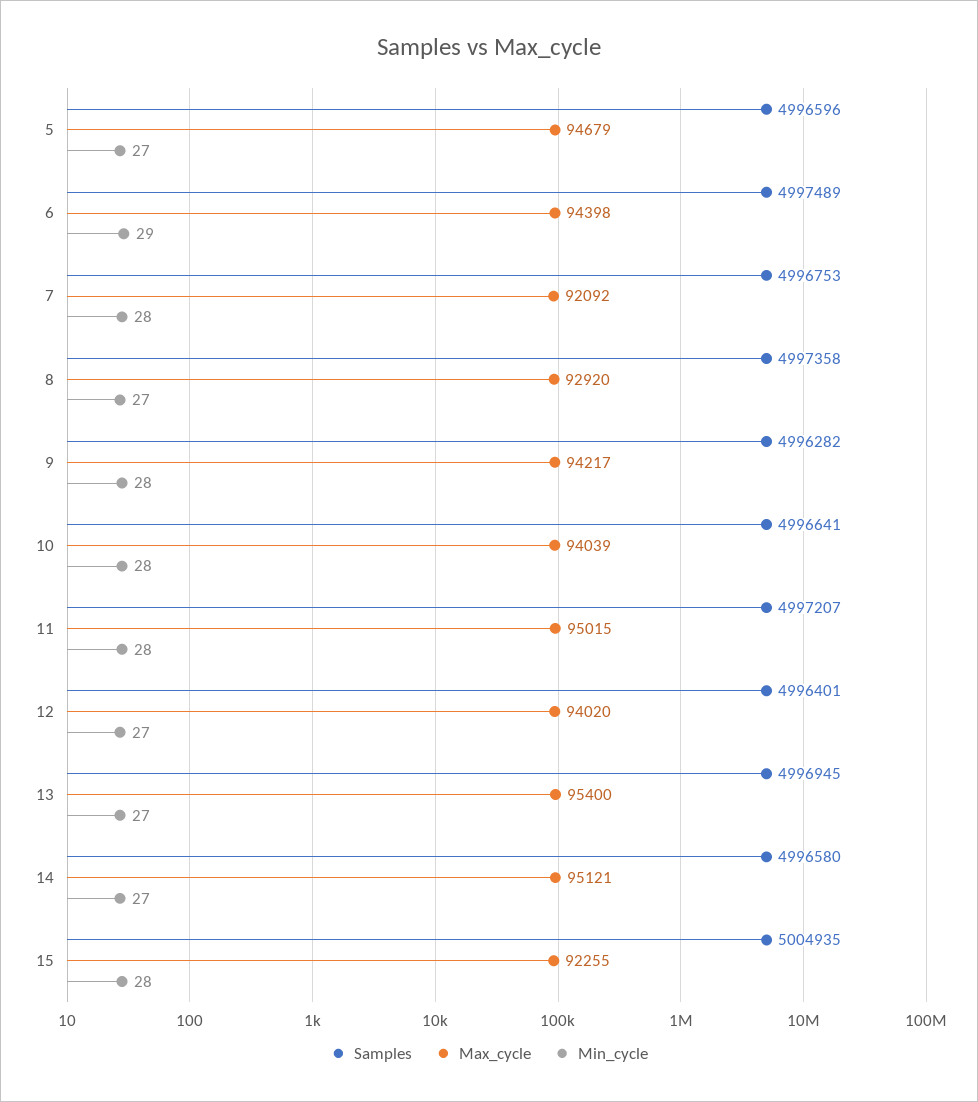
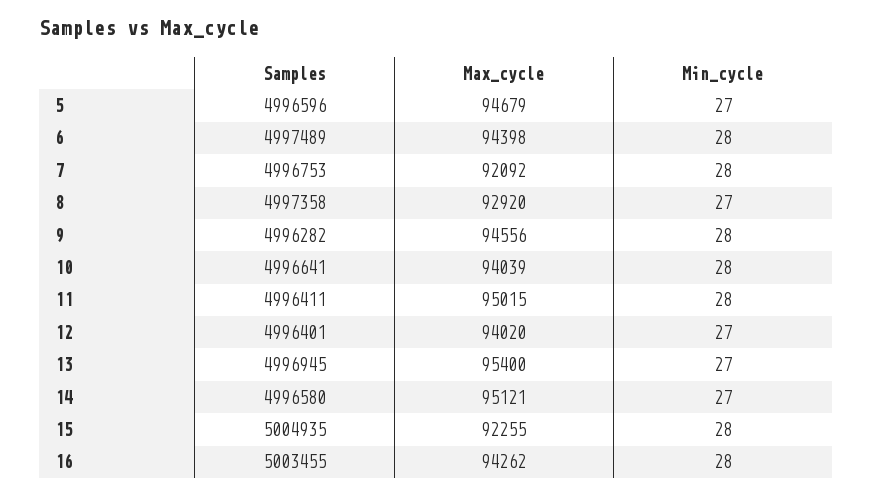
Min_cycle, 6: 29 -> 28
Max_cycle, 9: 94217 -> 94556
Samples, 11: 4997207 -> 4996411
Samples, 16: none -> 5003455
Max_cycle, 16: none -> 94262
Min_cycle, 16: none -> 28

